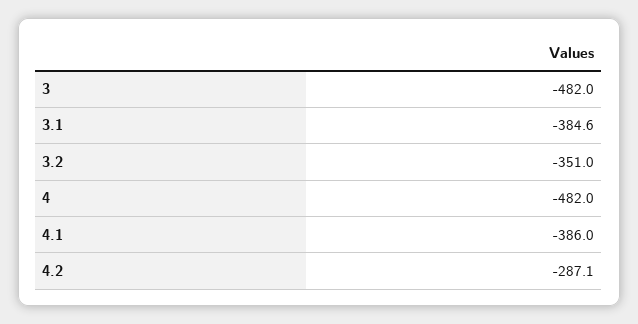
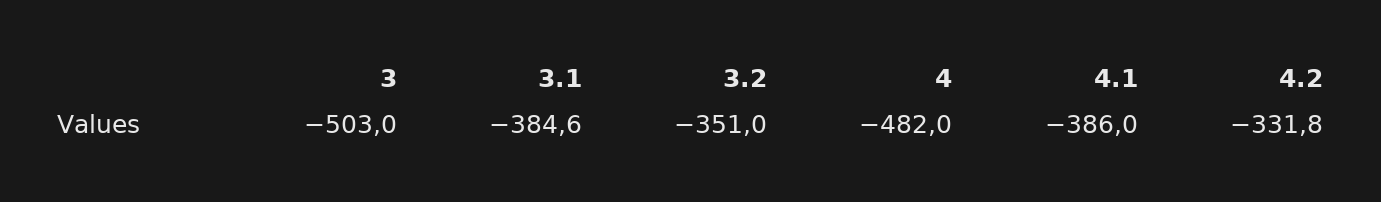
3: -482 -> -503
4.2: -287.1 -> -331.8

